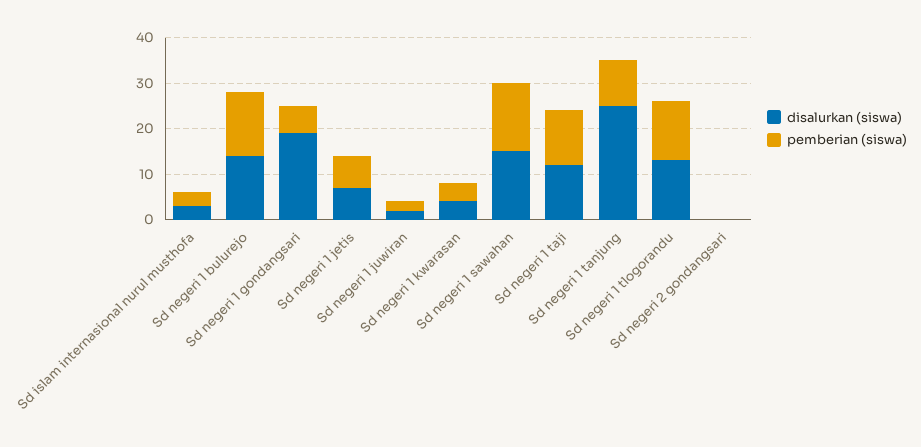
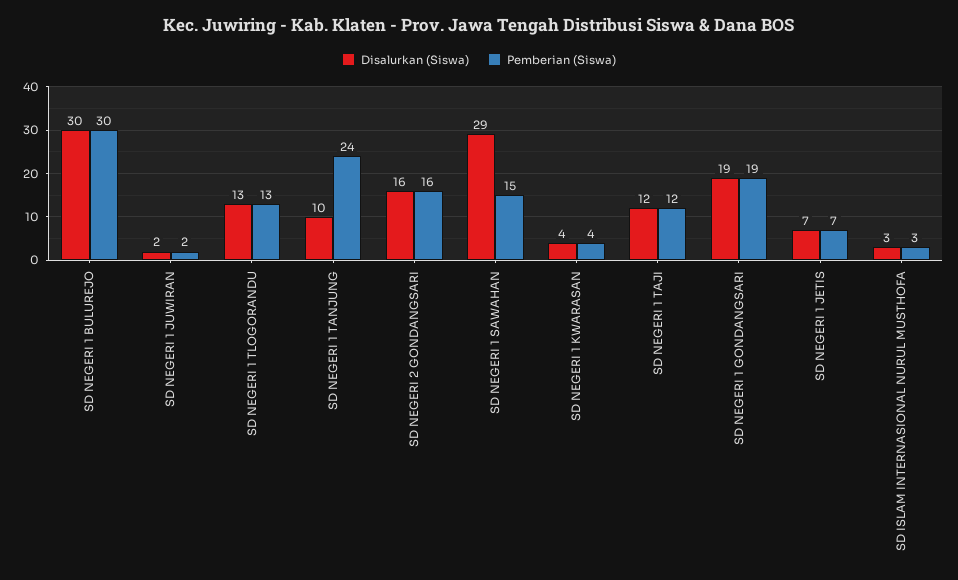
disalurkan (siswa), Sd negeri 1 bulurejo: 15 -> 30
pemberian (siswa), Sd negeri 1 bulurejo: 15 -> 30
pemberian (siswa), Sd negeri 1 gondangsari: 5 -> 19
disalurkan (siswa), Sd negeri 1 sawahan: 15 -> 29
disalurkan (siswa), Sd negeri 1 tanjung: 25 -> 10
pemberian (siswa), Sd negeri 1 tanjung: 10 -> 24
disalurkan (siswa), Sd negeri 2 gondangsari: 0 -> 16
pemberian (siswa), Sd negeri 2 gondangsari: 0 -> 16

